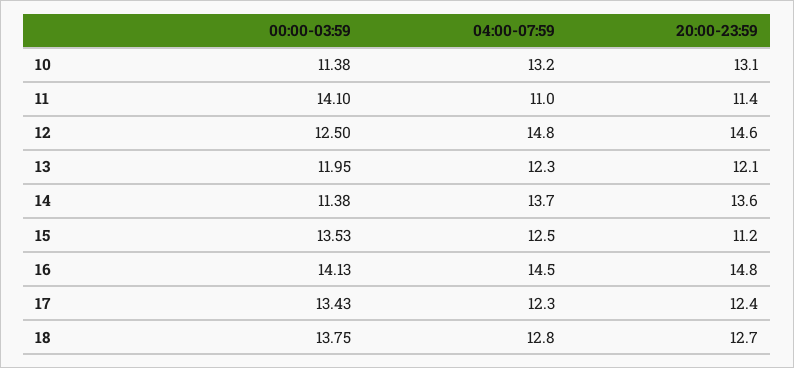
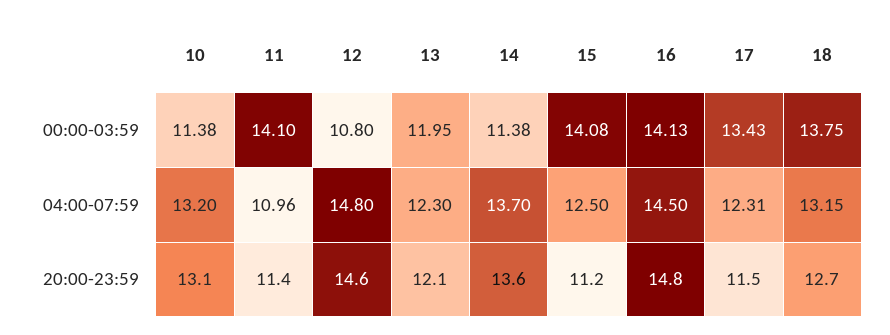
00:00-03:59, 12: 12.5 -> 10.8
00:00-03:59, 15: 13.53 -> 14.08
20:00-23:59, 17: 12.4 -> 11.5
04:00-07:59, 18: 12.8 -> 13.15

